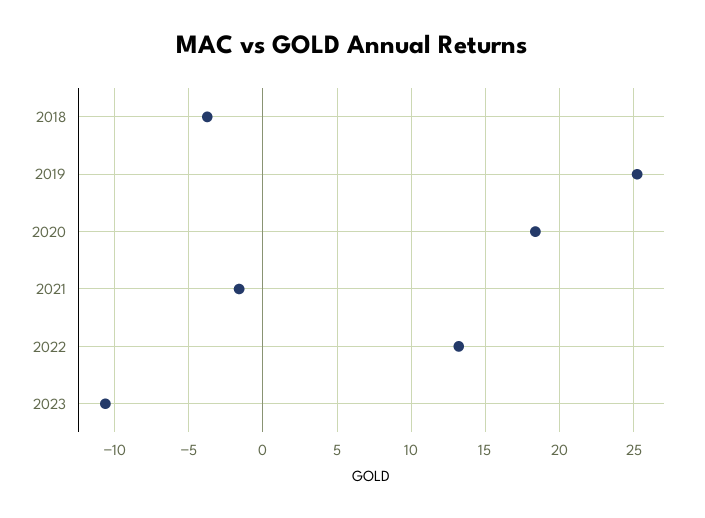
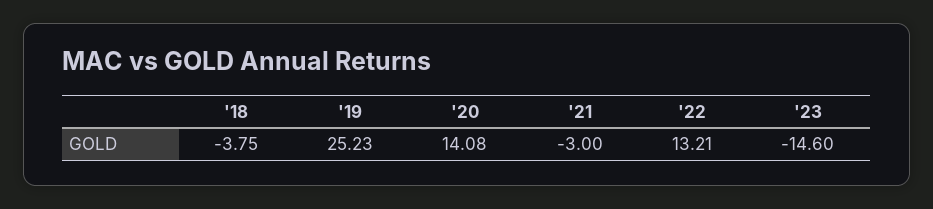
2020: 18.5 -> 14.08
2021: -1.5 -> -3
2023: -10.5 -> -14.6

